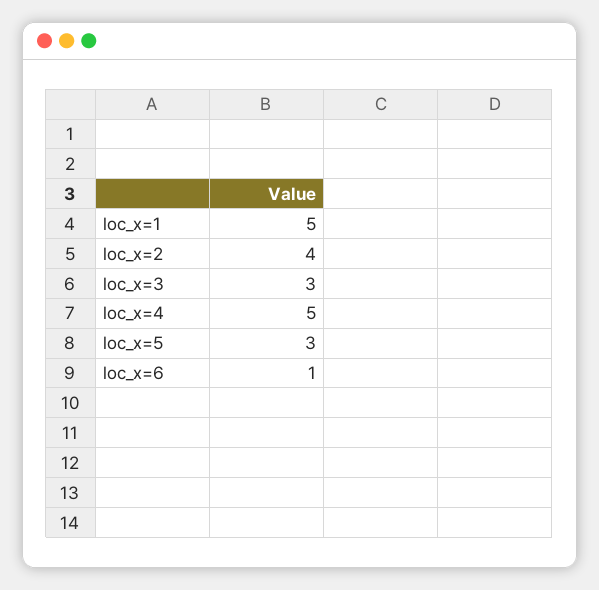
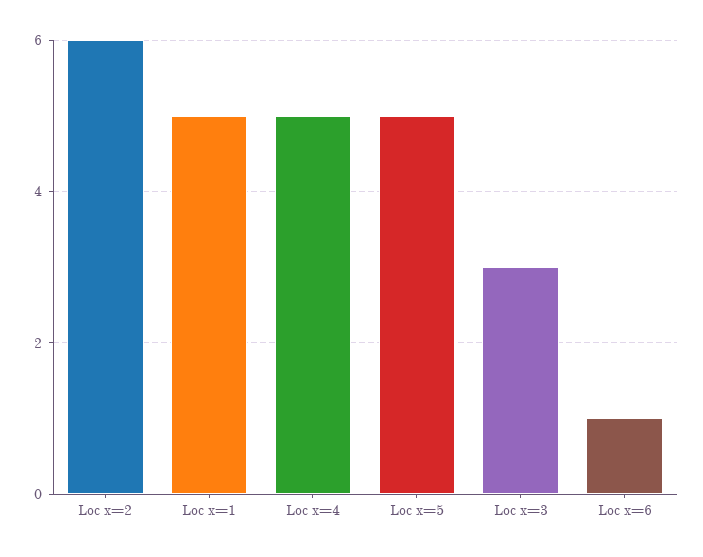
loc_x=2: 4 -> 6
loc_x=5: 3 -> 5

